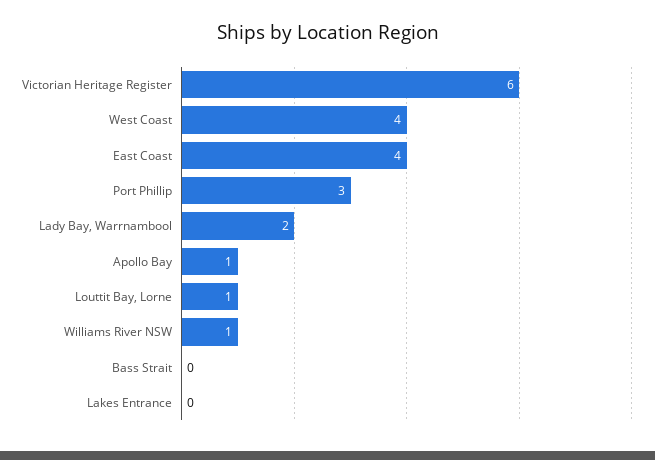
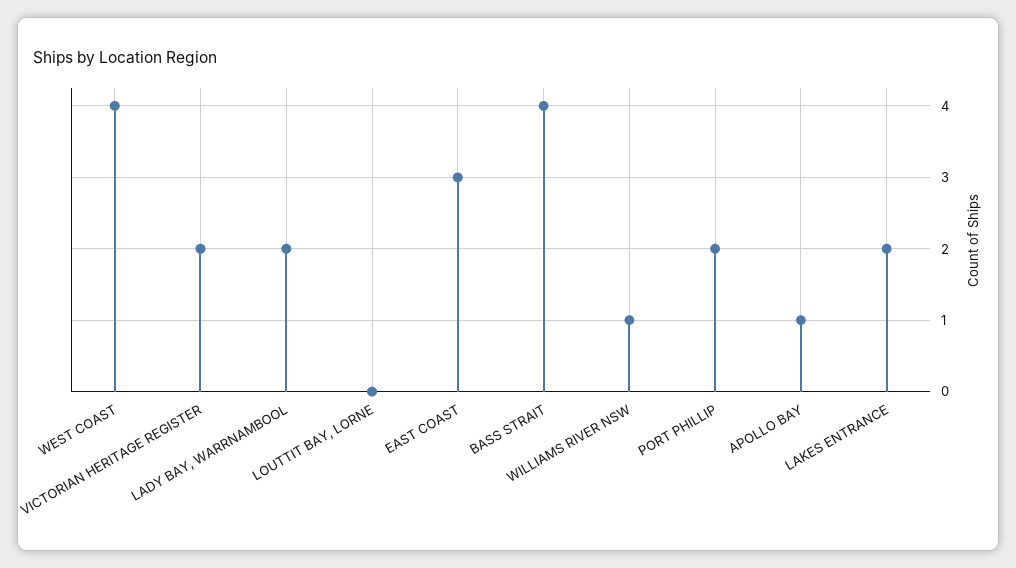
Victorian Heritage Register: 6 -> 2
East Coast: 4 -> 3
Port Phillip: 3 -> 2
Louttit Bay, Lorne: 1 -> 0
Bass Strait: 0 -> 4
Lakes Entrance: 0 -> 2

